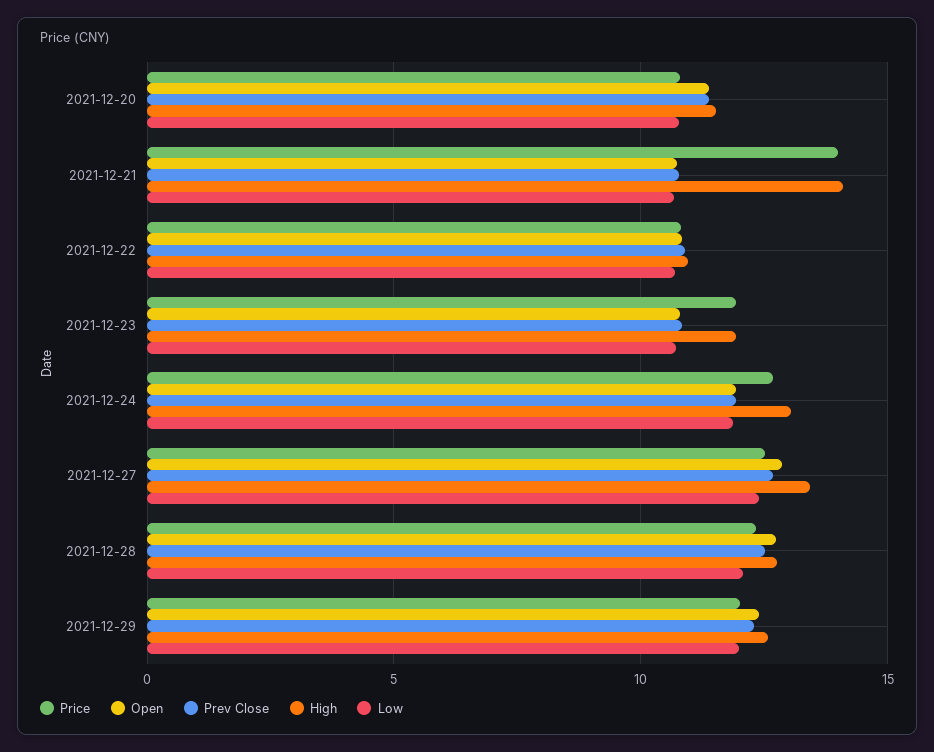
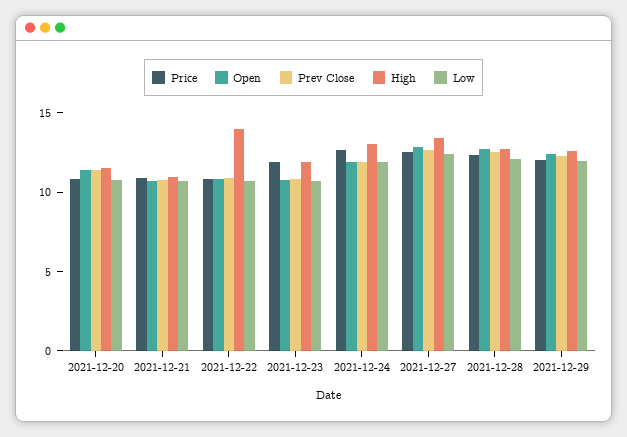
Price, 2021-12-21: 14 -> 11
High, 2021-12-21: 14 -> 11
High, 2021-12-22: 11 -> 14

